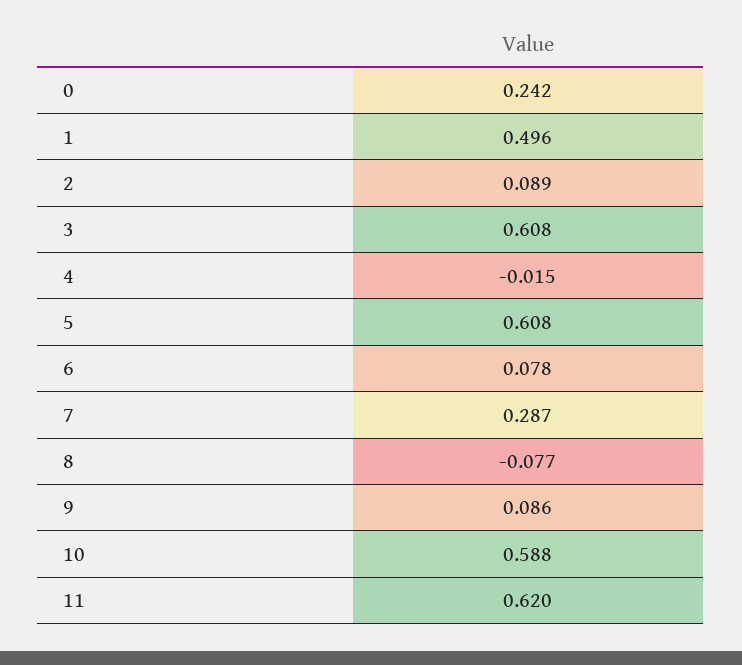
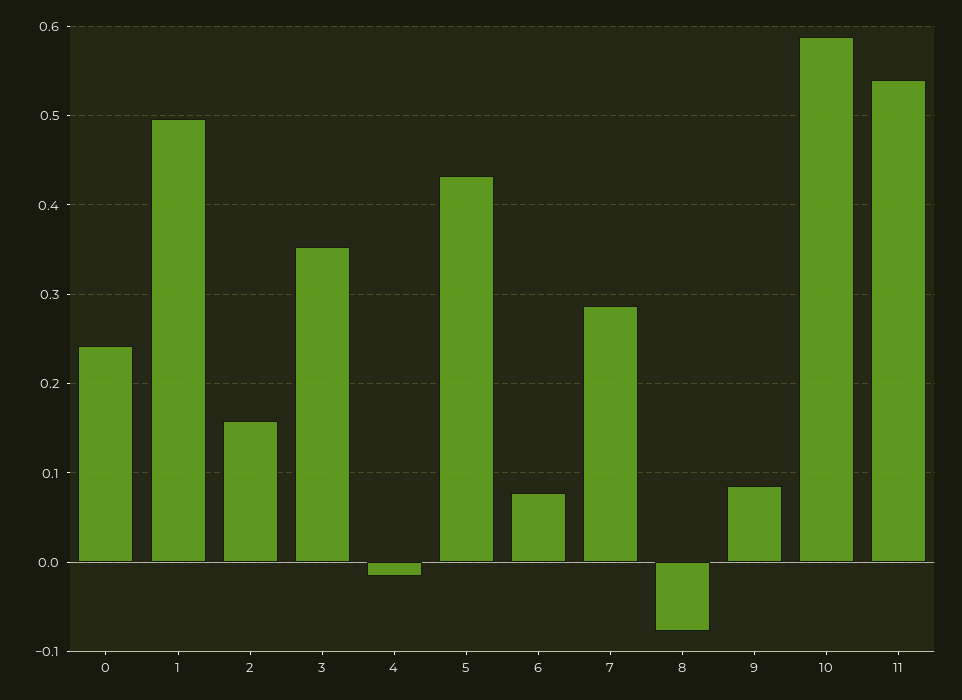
2: 0.089 -> 0.16
3: 0.608 -> 0.35
5: 0.608 -> 0.43
11: 0.62 -> 0.54

